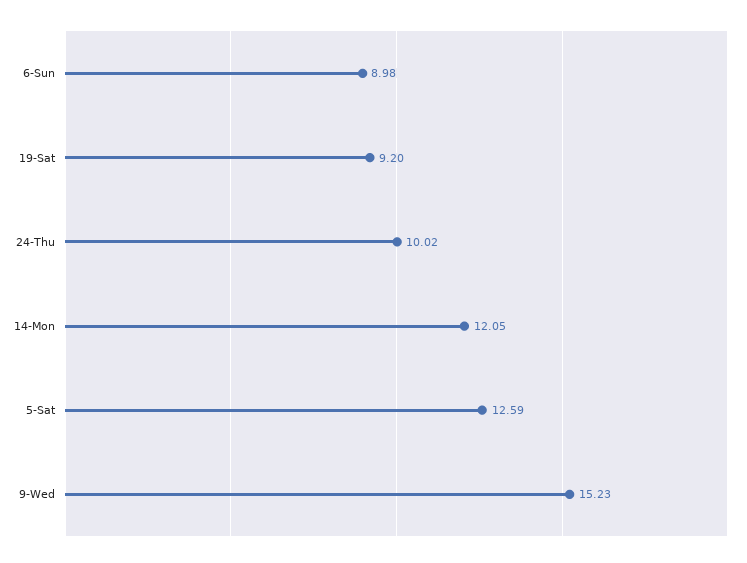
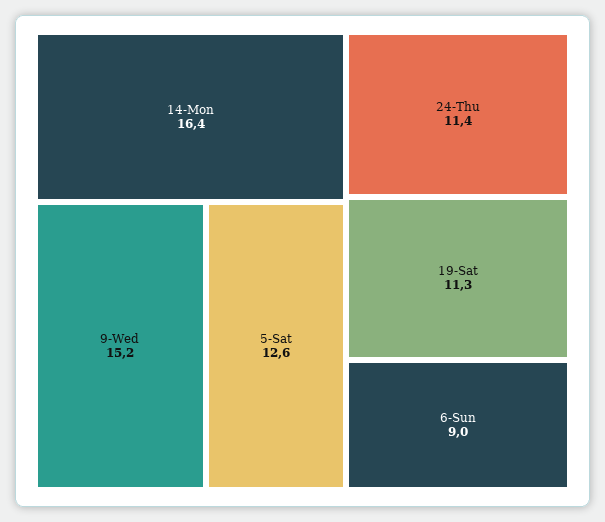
19-Sat: 9.2 -> 11.3
24-Thu: 10.02 -> 11.4
14-Mon: 12.05 -> 16.4

